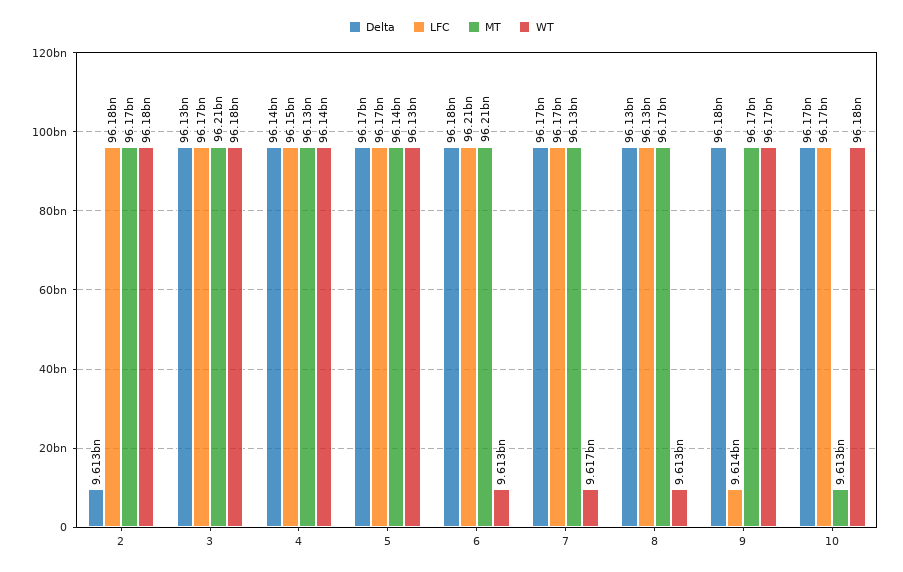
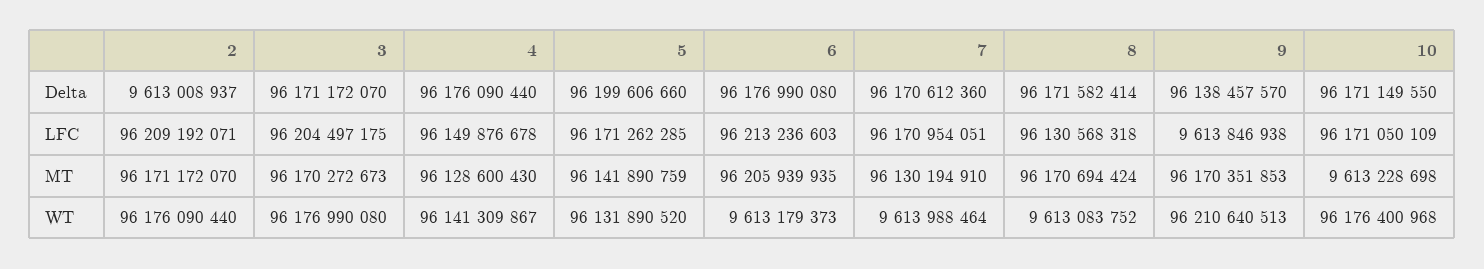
LFC, 2: 96180000000 -> 96209192071
Delta, 3: 96130000000 -> 96171172070
LFC, 3: 96170000000 -> 96204497175
MT, 3: 96210000000 -> 96170272673
Delta, 4: 96140000000 -> 96176090440
Delta, 5: 96170000000 -> 96199606660
WT, 7: 9617000000 -> 9613988464
Delta, 8: 96130000000 -> 96171582414
Delta, 9: 96180000000 -> 96138457570
WT, 9: 96170000000 -> 96210640513

